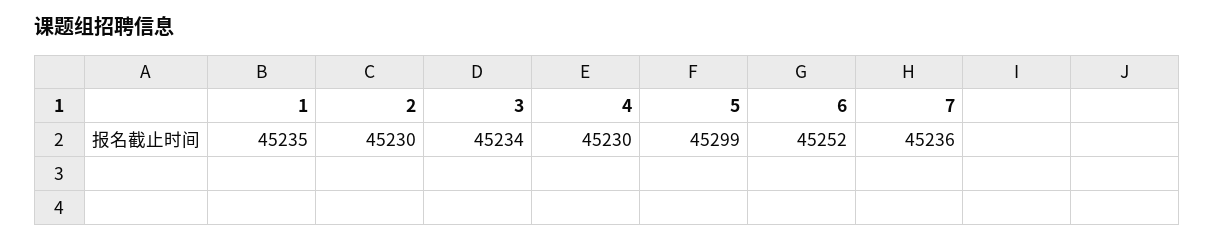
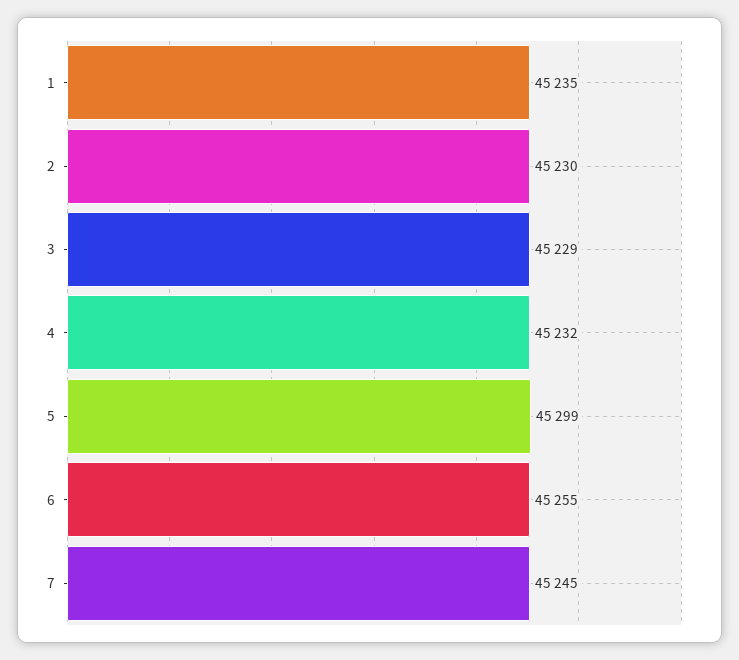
3: 45234 -> 45229
4: 45230 -> 45232
6: 45252 -> 45255
7: 45236 -> 45245

